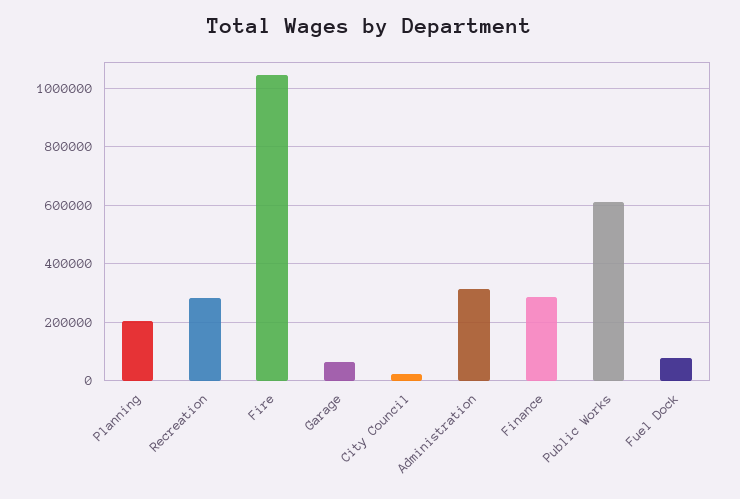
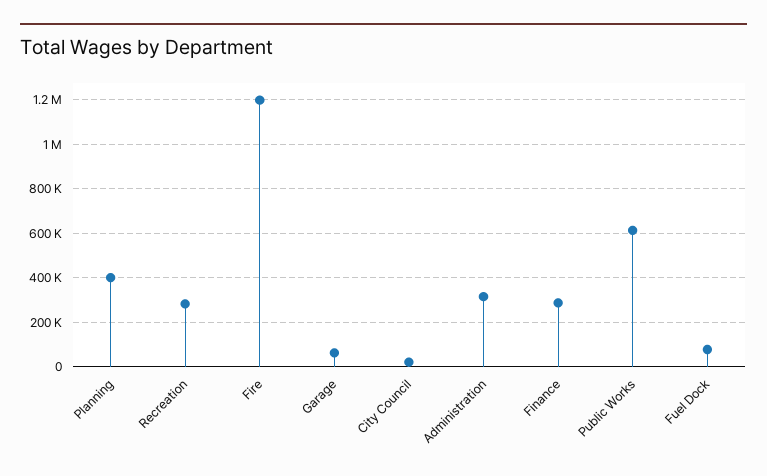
Planning: 200000 -> 400000
Fire: 1050000 -> 1200000

